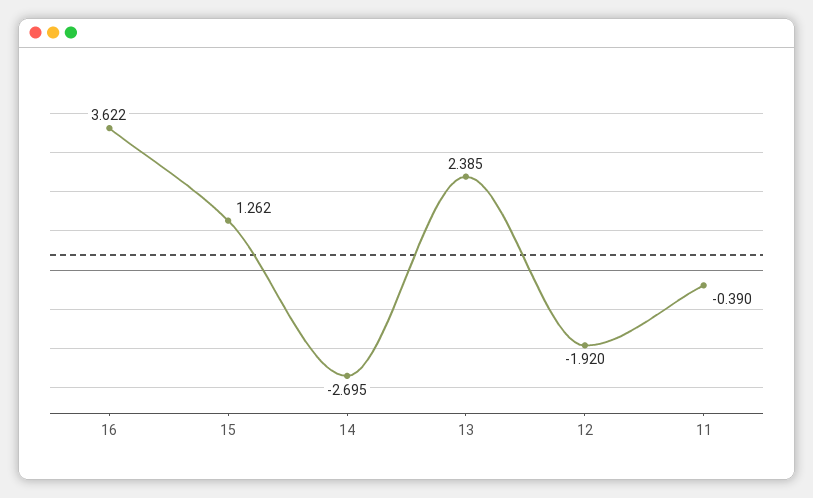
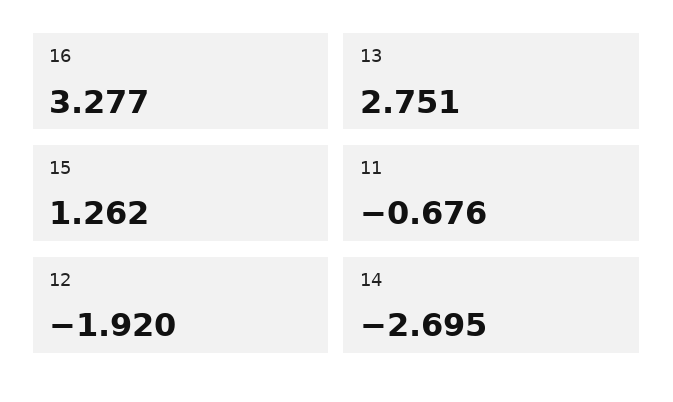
16: 3.622 -> 3.277
13: 2.385 -> 2.751
11: -0.39 -> -0.676

